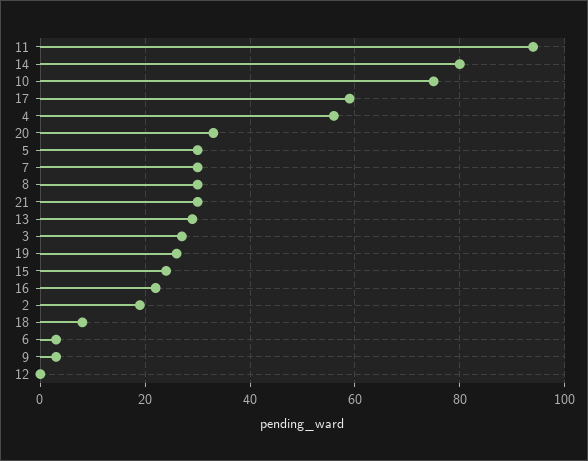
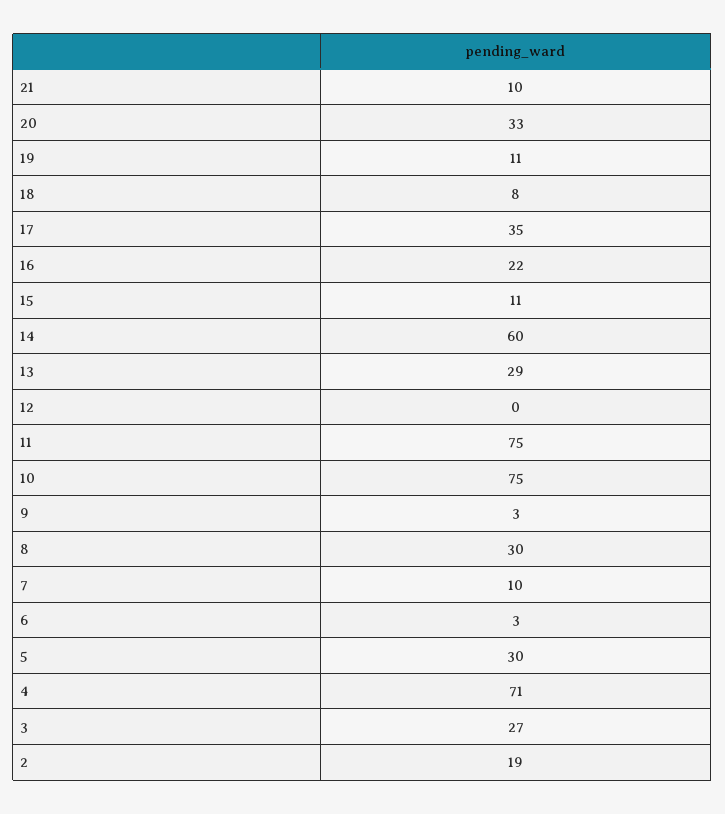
11: 95 -> 75
14: 80 -> 60
17: 60 -> 35
4: 55 -> 71
7: 30 -> 10
21: 30 -> 10
19: 25 -> 11
15: 25 -> 11

